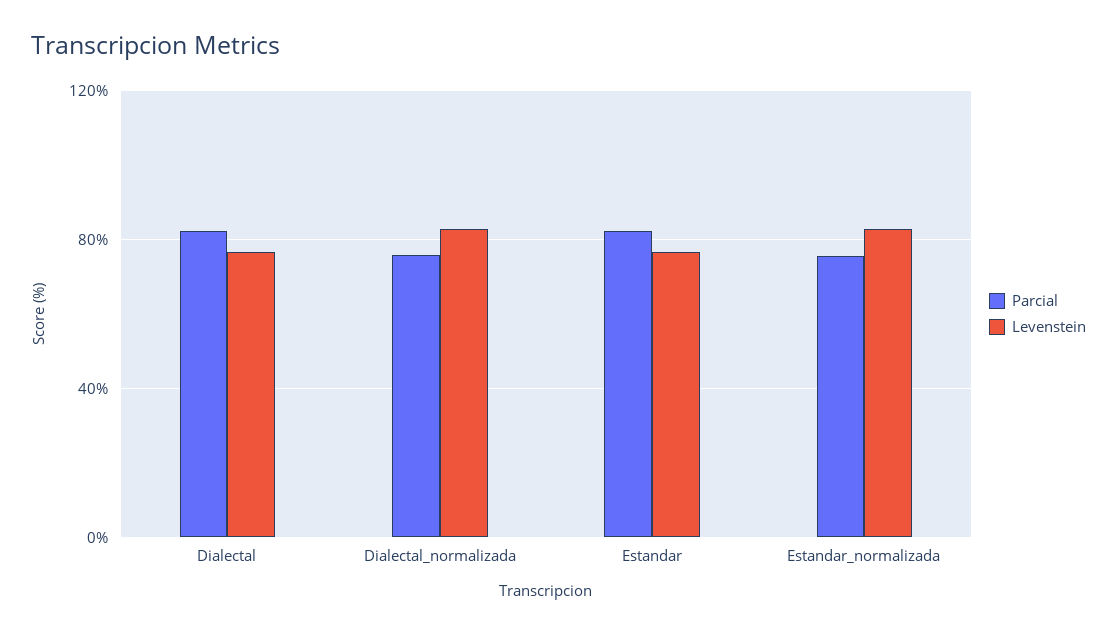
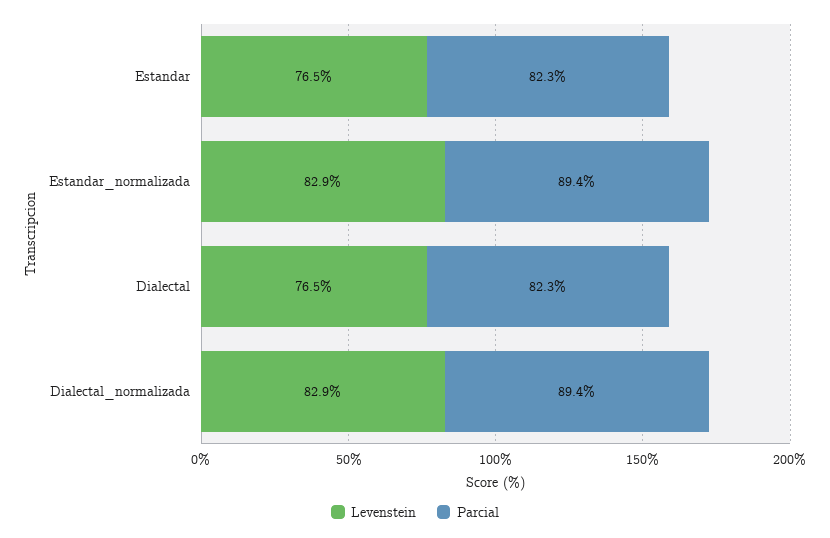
Parcial, Dialectal_normalizada: 75 -> 89.4
Parcial, Estandar_normalizada: 75 -> 89.4

